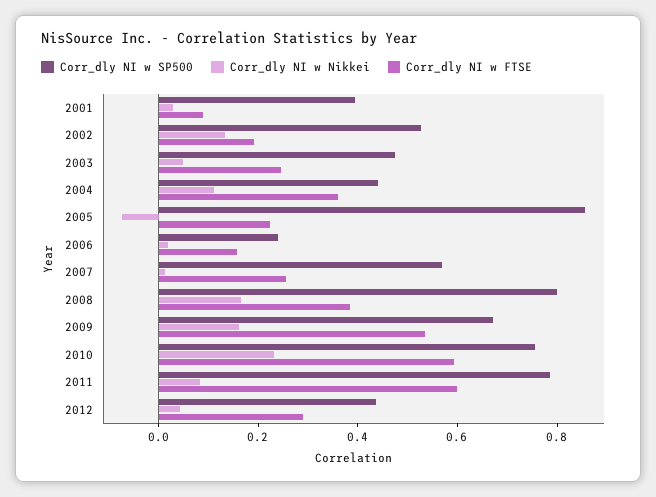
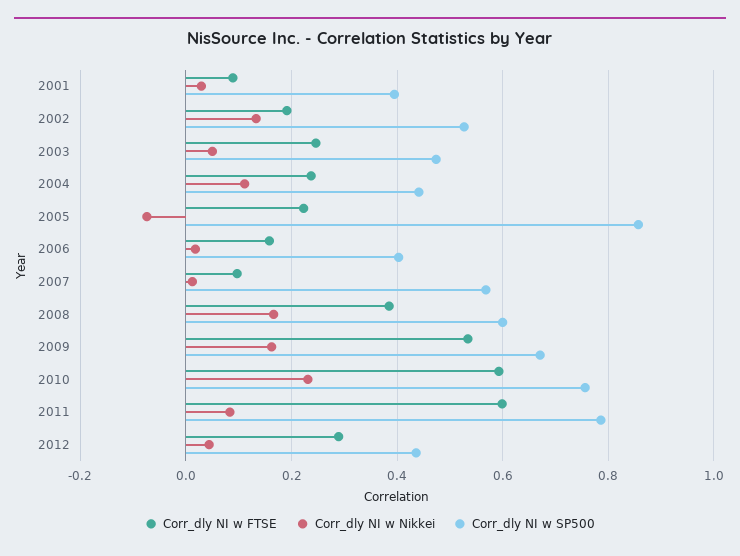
Corr_dly NI w FTSE, 2004: 0.35 -> 0.24
Corr_dly NI w SP500, 2006: 0.25 -> 0.4
Corr_dly NI w FTSE, 2007: 0.25 -> 0.1
Corr_dly NI w SP500, 2008: 0.8 -> 0.6

